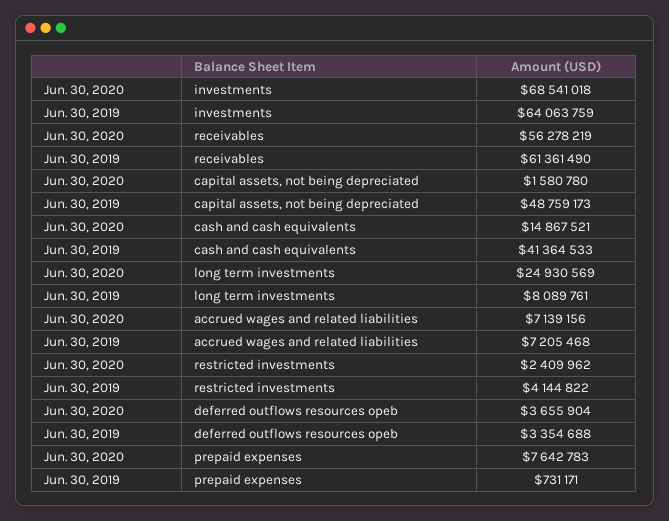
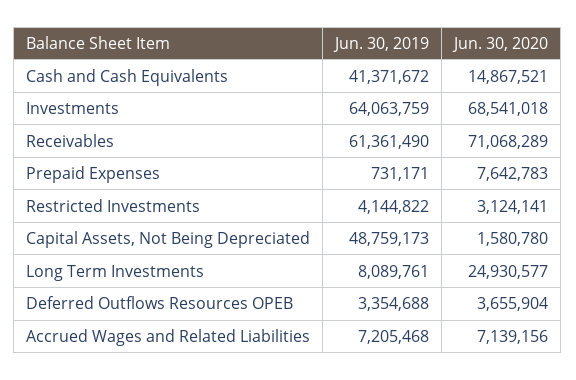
Jun. 30, 2020, receivables: 56278219 -> 71068289
Jun. 30, 2019, cash and cash equivalents: 41364533 -> 41371672
Jun. 30, 2020, long term investments: 24930569 -> 24930577
Jun. 30, 2020, restricted investments: 2409962 -> 3124141

